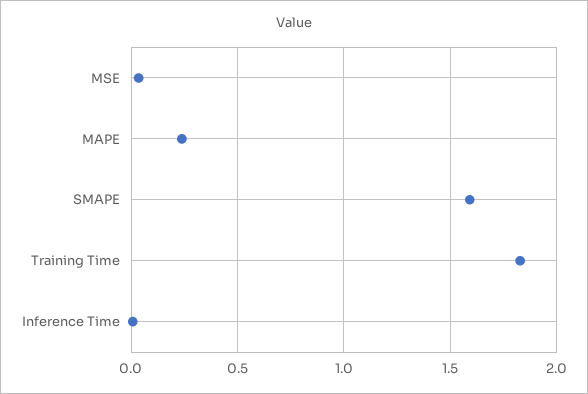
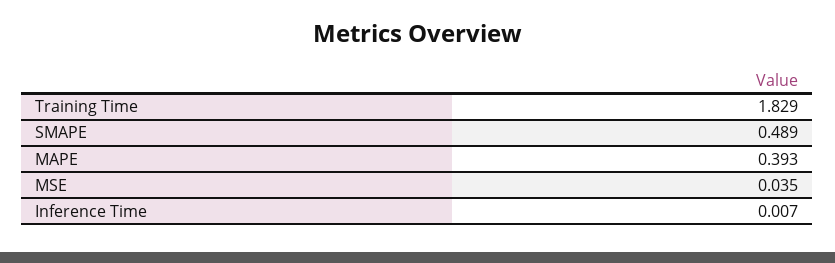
MAPE: 0.25 -> 0.393
SMAPE: 1.6 -> 0.489

